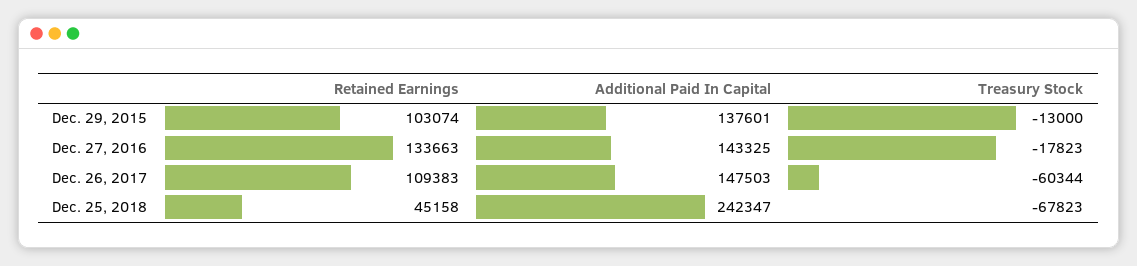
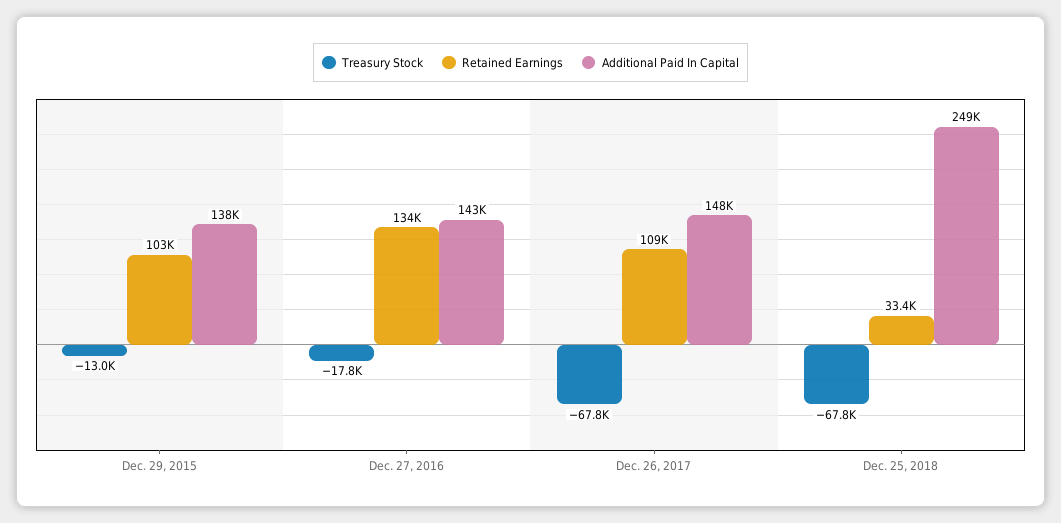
Treasury Stock, Dec. 26, 2017: -60344 -> -67800
Retained Earnings, Dec. 25, 2018: 45158 -> 33400
Additional Paid In Capital, Dec. 25, 2018: 242347 -> 249000

